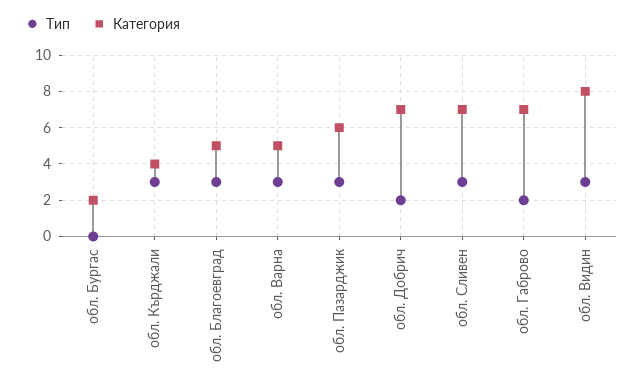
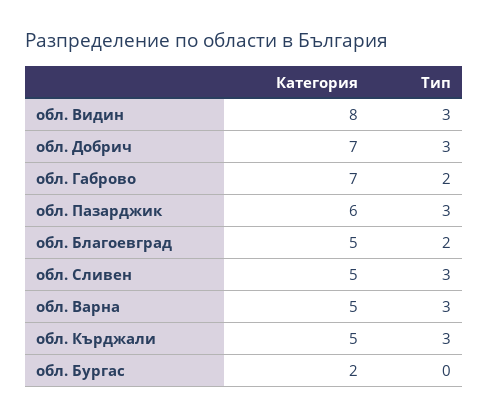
Категория, обл. Кърджали: 4 -> 5
Тип, обл. Благоевград: 3 -> 2
Тип, обл. Добрич: 2 -> 3
Категория, обл. Сливен: 7 -> 5

